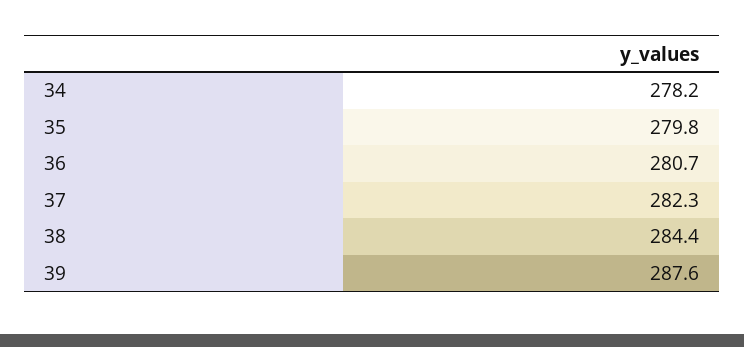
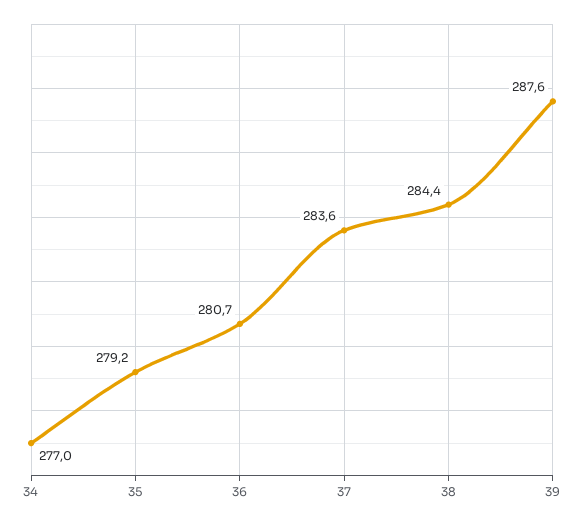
34: 278.2 -> 277
35: 279.8 -> 279.2
37: 282.3 -> 283.6

